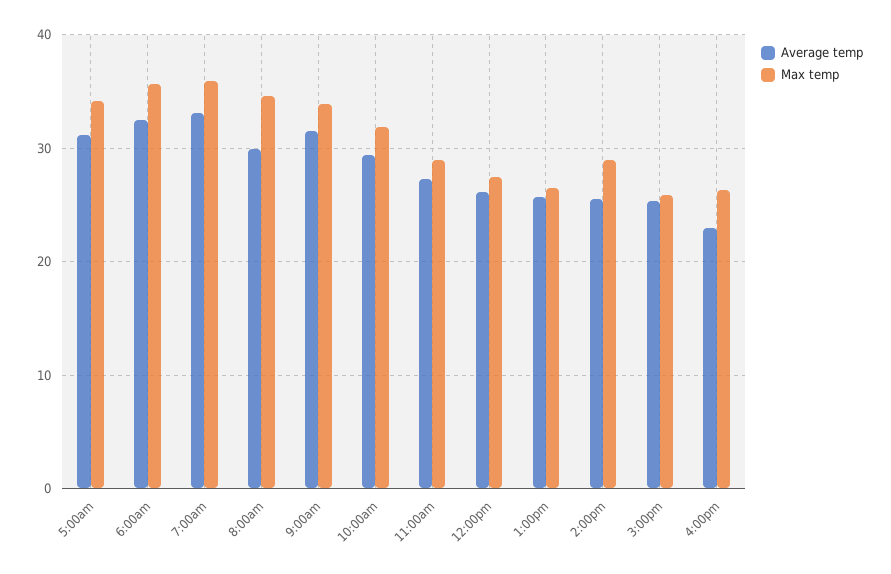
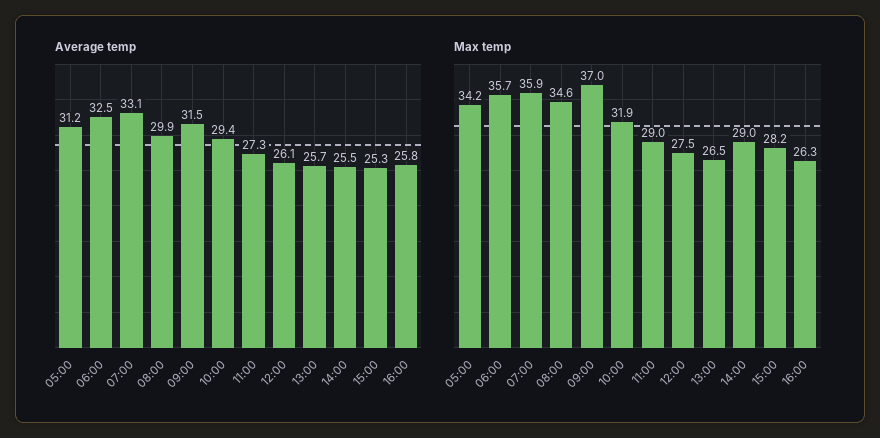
Max temp, 9:00am: 34 -> 37
Max temp, 3:00pm: 26 -> 28.2
Average temp, 4:00pm: 23 -> 25.8

